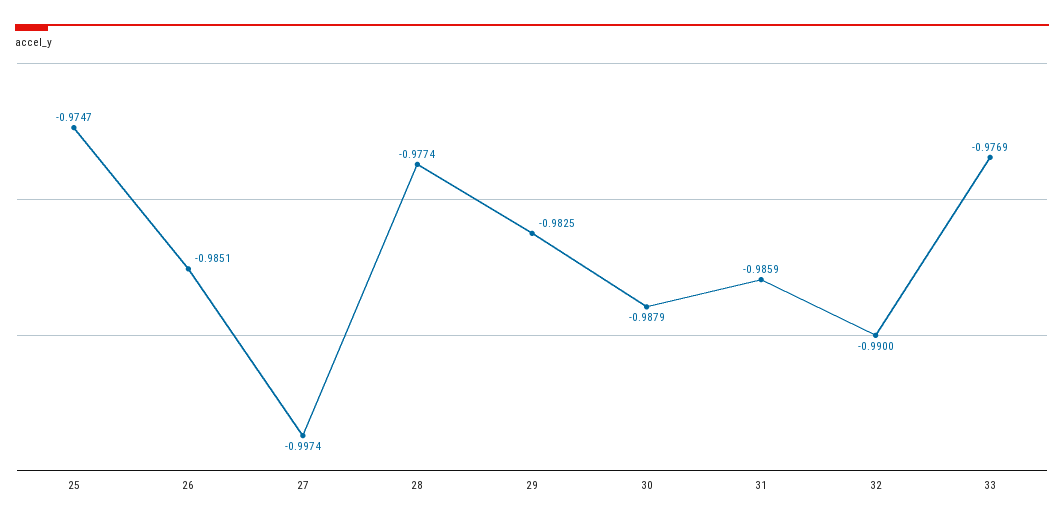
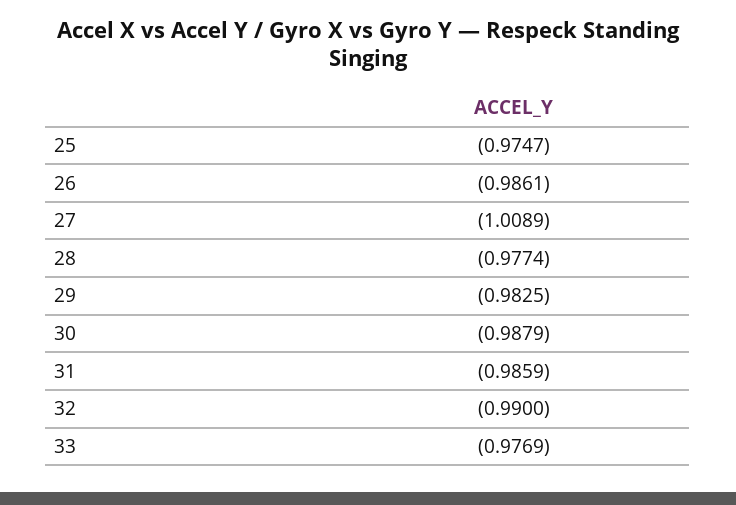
26: -0.9851 -> -0.9861
27: -0.9974 -> -1.0089

